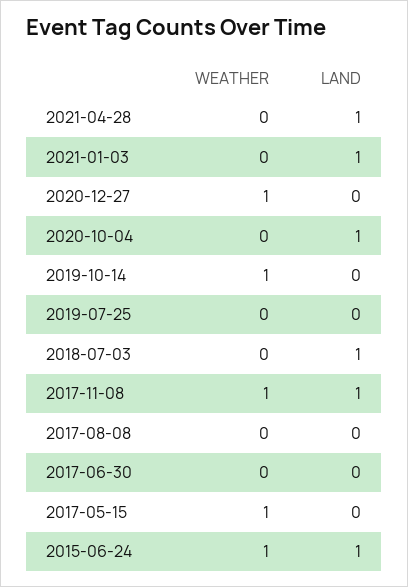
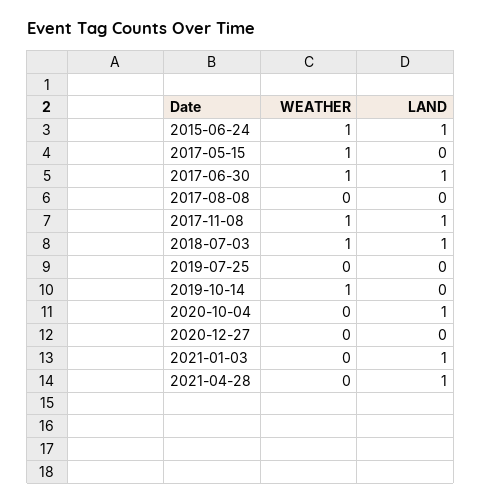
WEATHER, 2020-12-27: 1 -> 0
WEATHER, 2018-07-03: 0 -> 1
WEATHER, 2017-06-30: 0 -> 1
LAND, 2017-06-30: 0 -> 1

